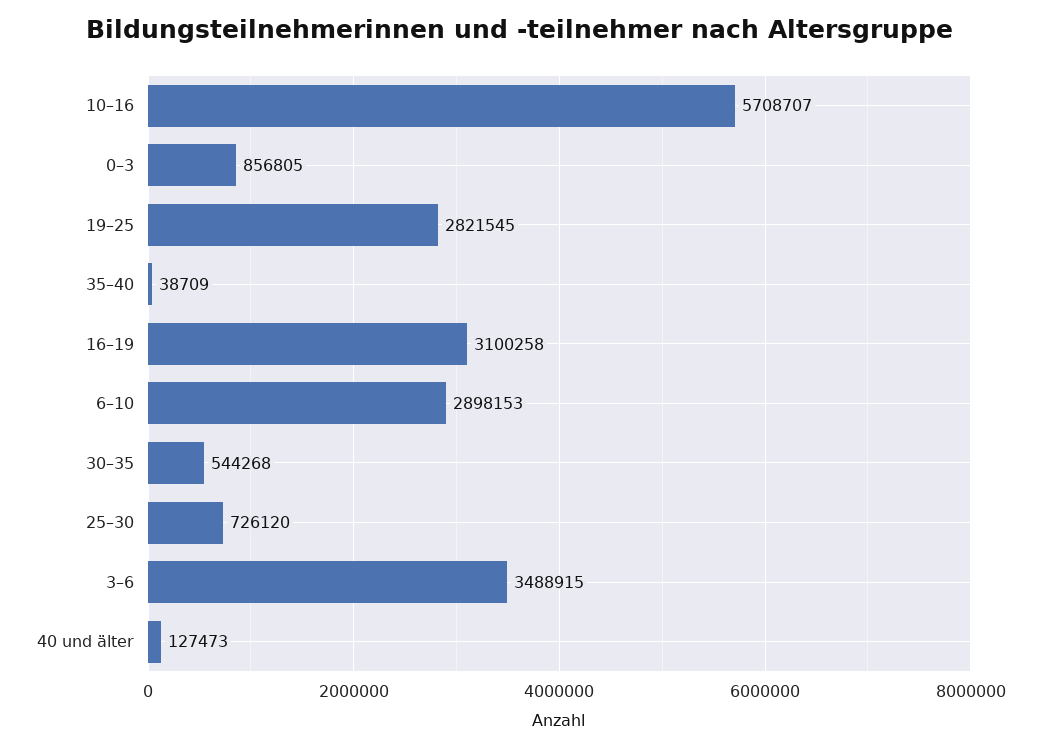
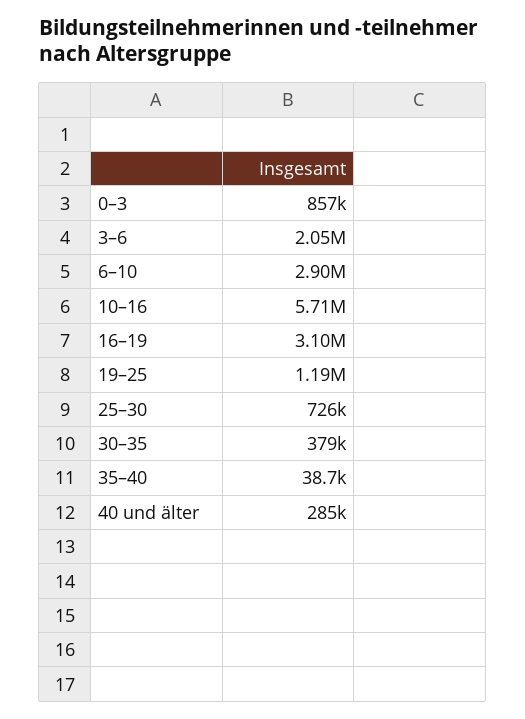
19–25: 2821545 -> 1190000
30–35: 544268 -> 379000
3–6: 3488915 -> 2050000
40 und älter: 127473 -> 285000

